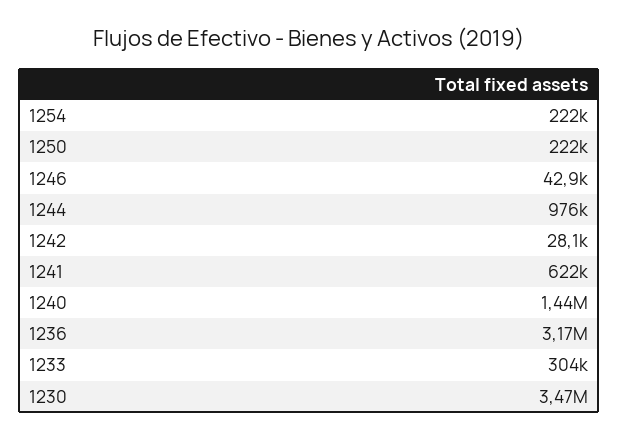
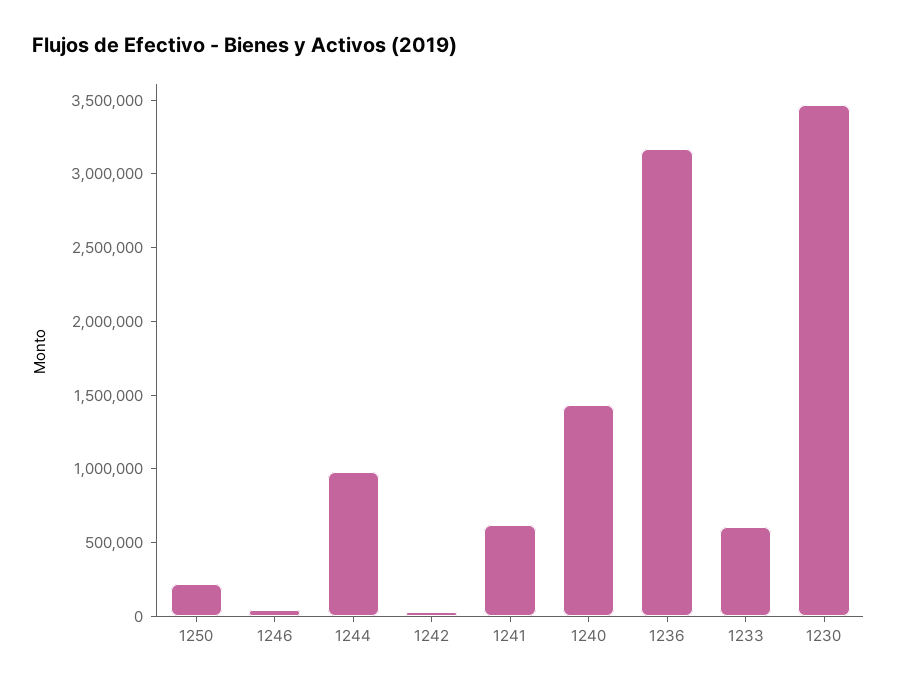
1254: 222000 -> none
1233: 304000 -> 600000

